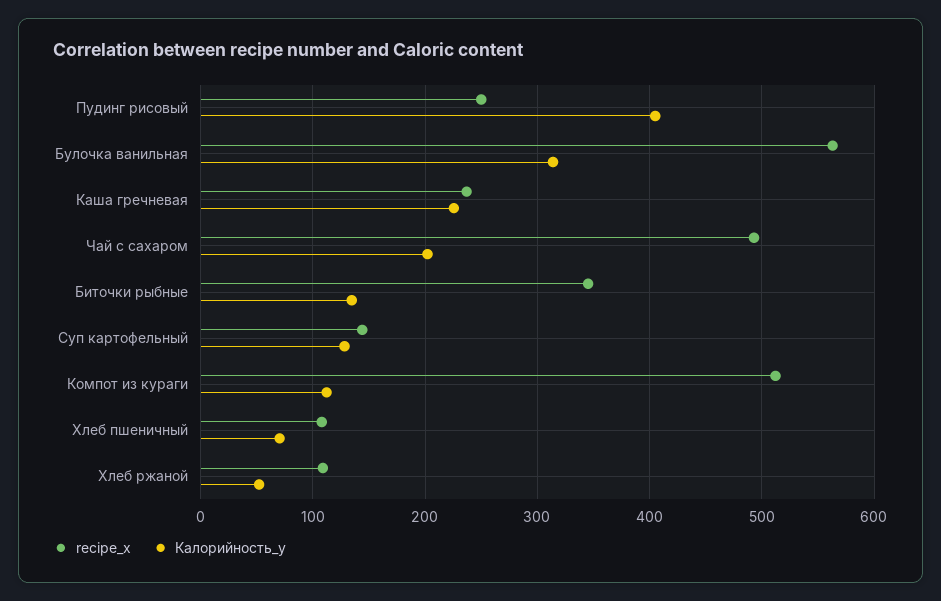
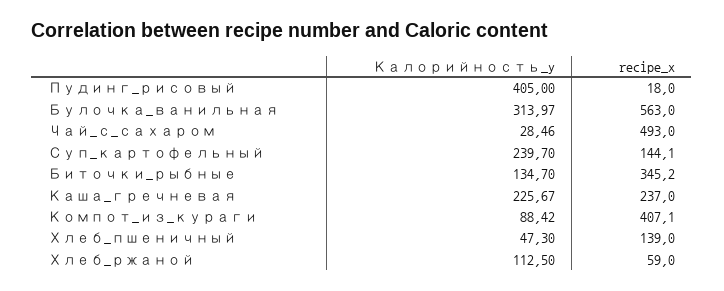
recipe_x, Пудинг рисовый: 250 -> 18
Калорийность_y, Чай с сахаром: 200 -> 28.46
Калорийность_y, Суп картофельный: 130 -> 239.7
recipe_x, Компот из кураги: 510 -> 407.1
Калорийность_y, Компот из кураги: 110 -> 88.42
recipe_x, Хлеб пшеничный: 110 -> 139
Калорийность_y, Хлеб пшеничный: 70 -> 47.3
recipe_x, Хлеб ржаной: 110 -> 59
Калорийность_y, Хлеб ржаной: 50 -> 112.5

